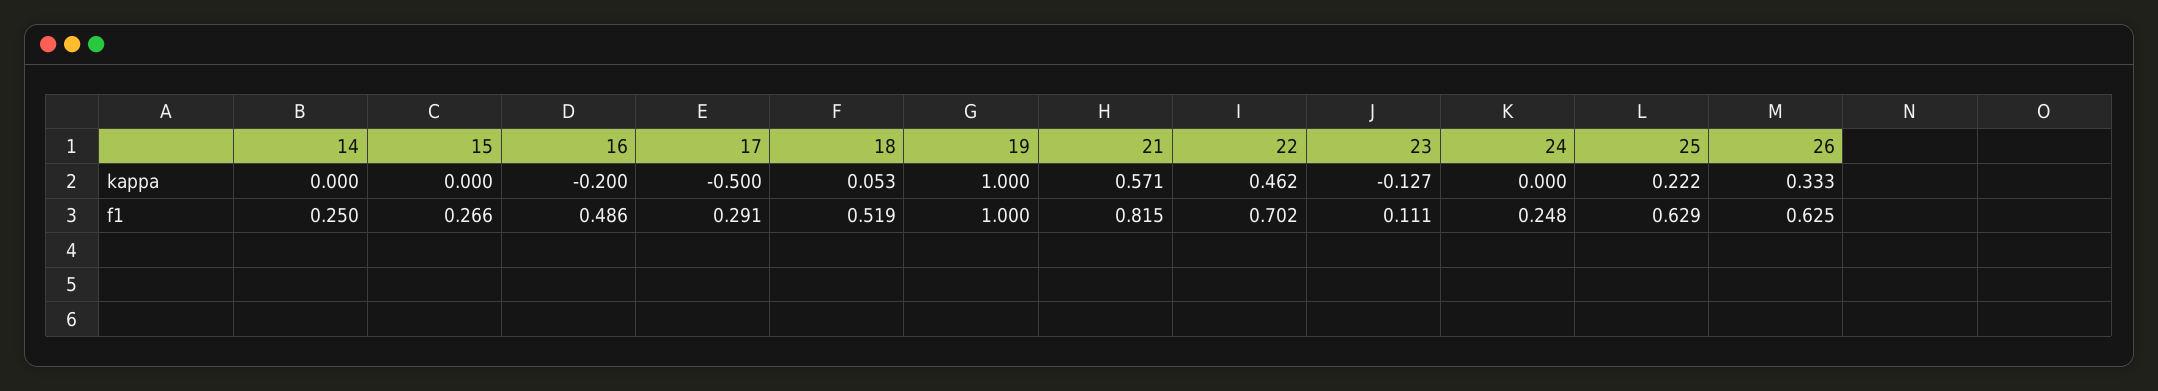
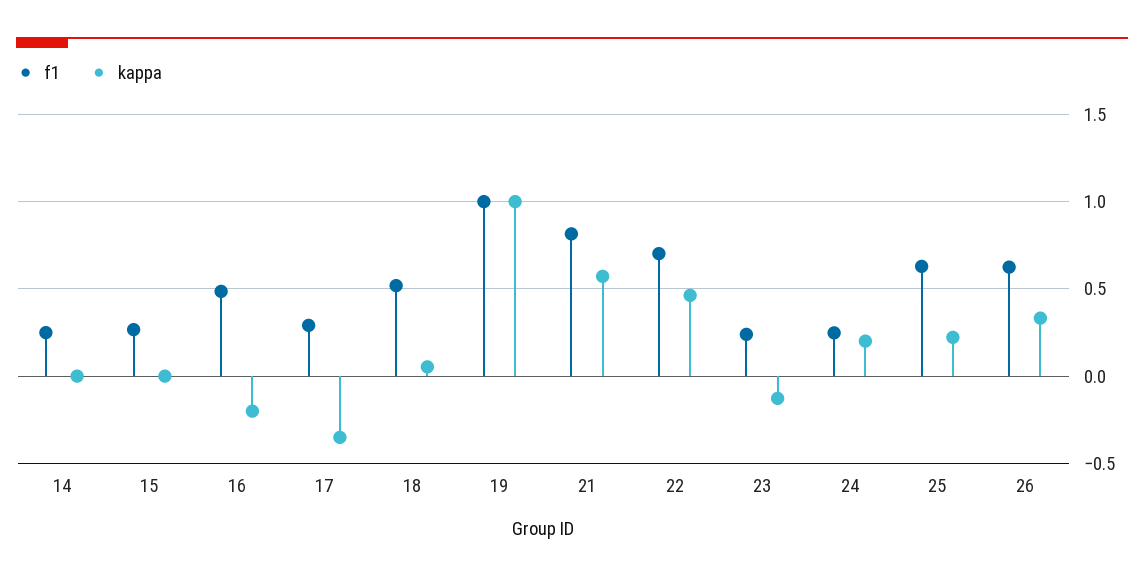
kappa, 17: -0.5 -> -0.35
kappa, 24: 0 -> 0.2
f1, 23: 0.111 -> 0.25

